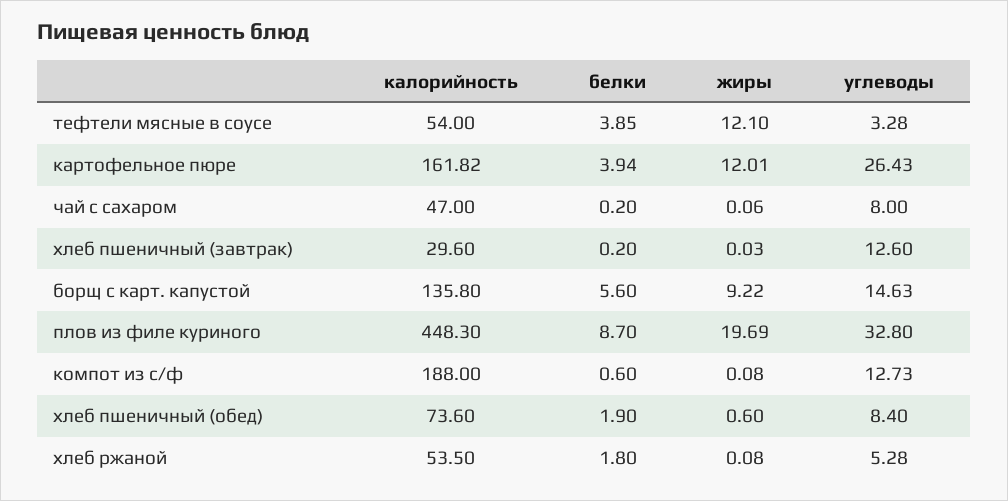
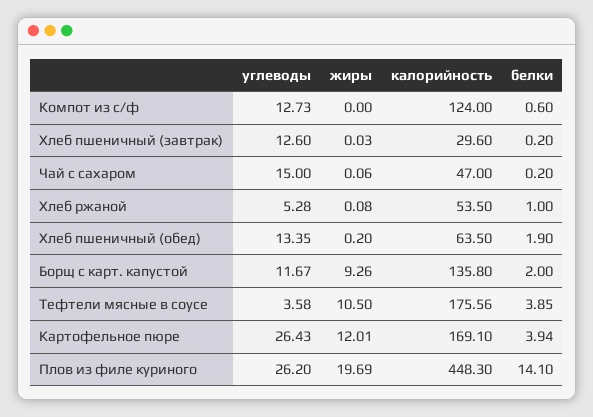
калорийность, тефтели мясные в соусе: 54 -> 175.56
жиры, тефтели мясные в соусе: 12.1 -> 10.5
углеводы, тефтели мясные в соусе: 3.28 -> 3.58
калорийность, картофельное пюре: 161.82 -> 169.1
углеводы, чай с сахаром: 8 -> 15
белки, борщ с карт. капустой: 5.6 -> 2
жиры, борщ с карт. капустой: 9.22 -> 9.26
углеводы, борщ с карт. капустой: 14.63 -> 11.67
белки, плов из филе куриного: 8.7 -> 14.1
углеводы, плов из филе куриного: 32.8 -> 26.2
калорийность, компот из с/ф: 188 -> 124
жиры, компот из с/ф: 0.08 -> 0
калорийность, хлеб пшеничный (обед): 73.6 -> 63.5
жиры, хлеб пшеничный (обед): 0.6 -> 0.2
углеводы, хлеб пшеничный (обед): 8.4 -> 13.35
белки, хлеб ржаной: 1.8 -> 1

